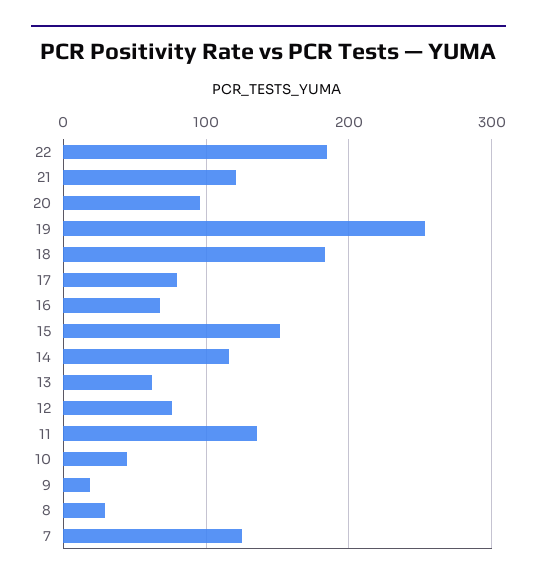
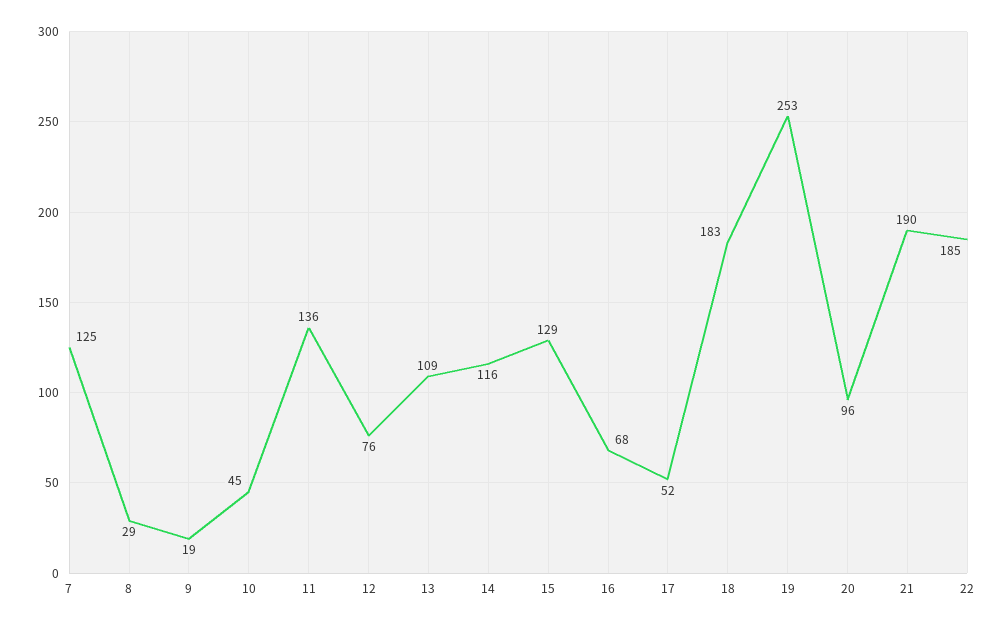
21: 120 -> 190
17: 80 -> 52
15: 150 -> 129
13: 60 -> 109

